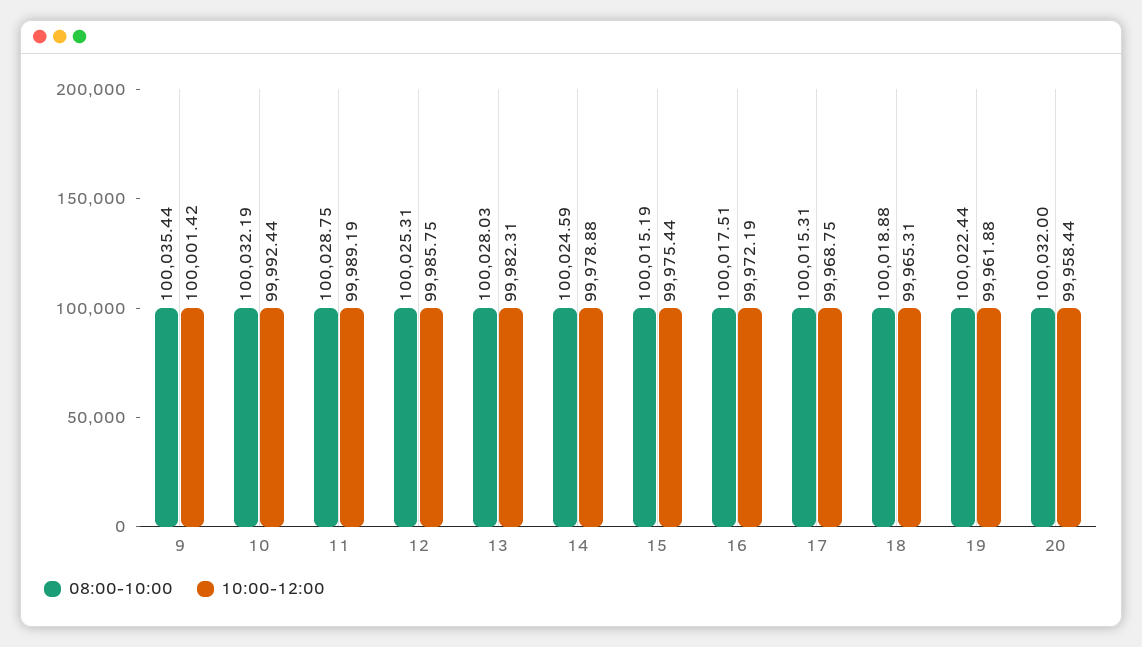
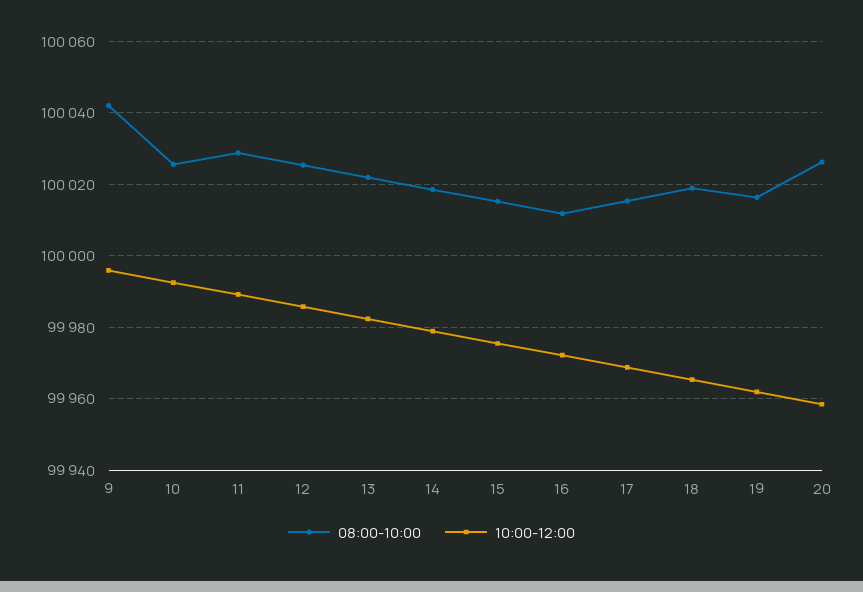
08:00-10:00, 9: 100035.44 -> 100042
10:00-12:00, 9: 100001.42 -> 99996
08:00-10:00, 10: 100032.19 -> 100026
08:00-10:00, 13: 100028.03 -> 100022
08:00-10:00, 14: 100024.59 -> 100018
08:00-10:00, 16: 100017.51 -> 100012
08:00-10:00, 19: 100022.44 -> 100016
08:00-10:00, 20: 100032 -> 100026

